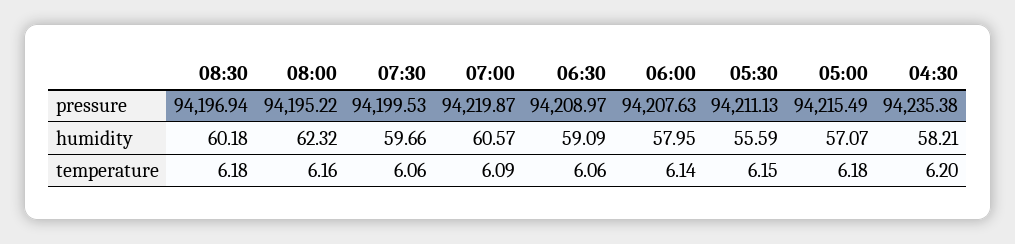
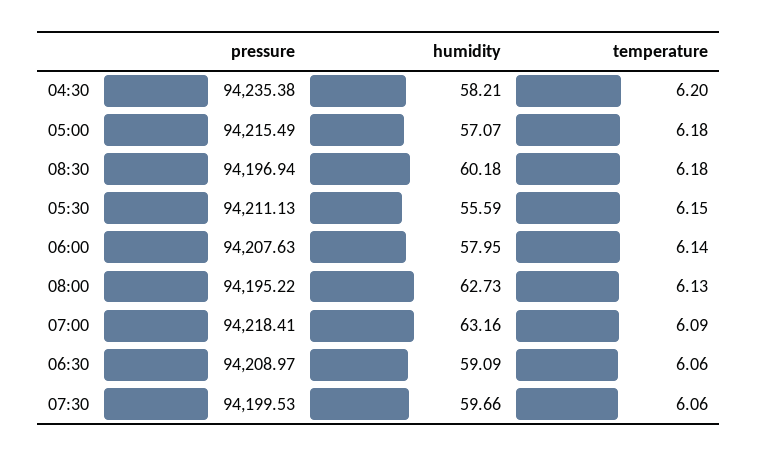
07:00, pressure: 94219.87 -> 94218.41
08:00, humidity: 62.32 -> 62.73
07:00, humidity: 60.57 -> 63.16
08:00, temperature: 6.16 -> 6.13

